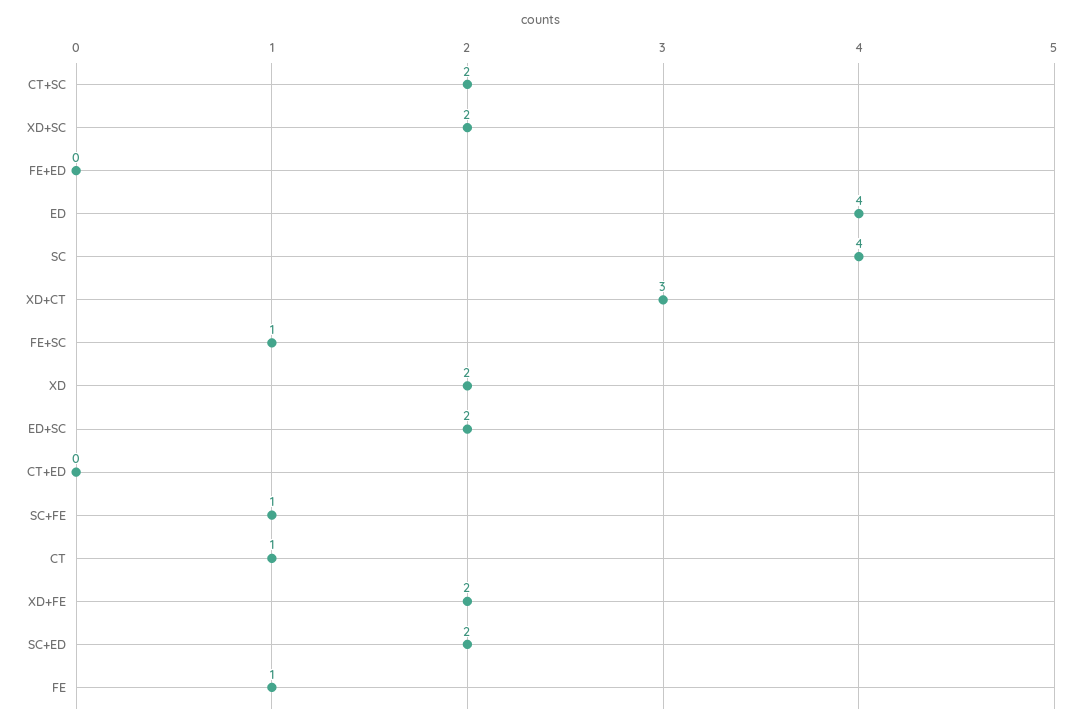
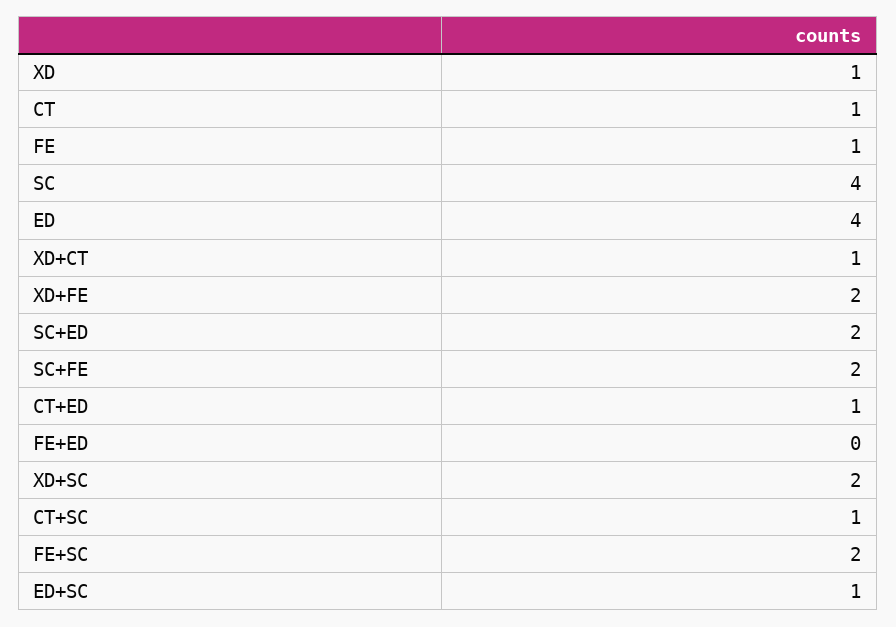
CT+SC: 2 -> 1
XD+CT: 3 -> 1
FE+SC: 1 -> 2
XD: 2 -> 1
ED+SC: 2 -> 1
CT+ED: 0 -> 1
SC+FE: 1 -> 2

